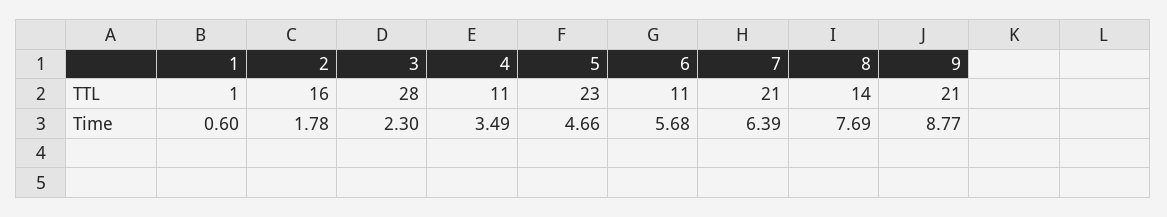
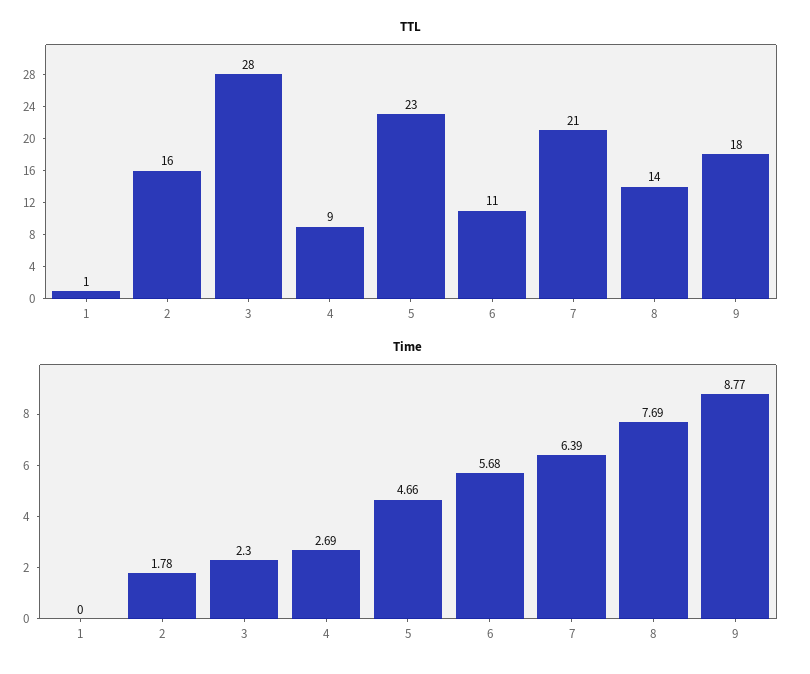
TTL, 4: 11 -> 9
TTL, 9: 21 -> 18
Time, 1: 0.6 -> 0
Time, 4: 3.49 -> 2.69

